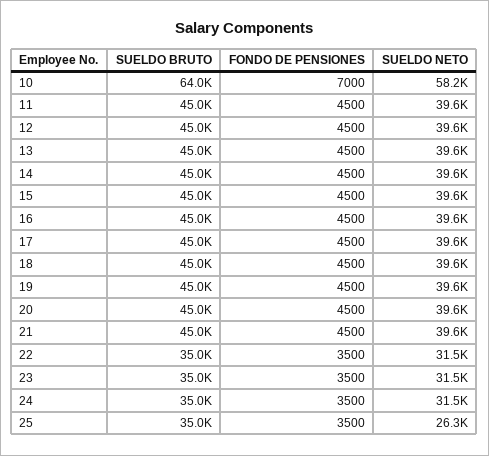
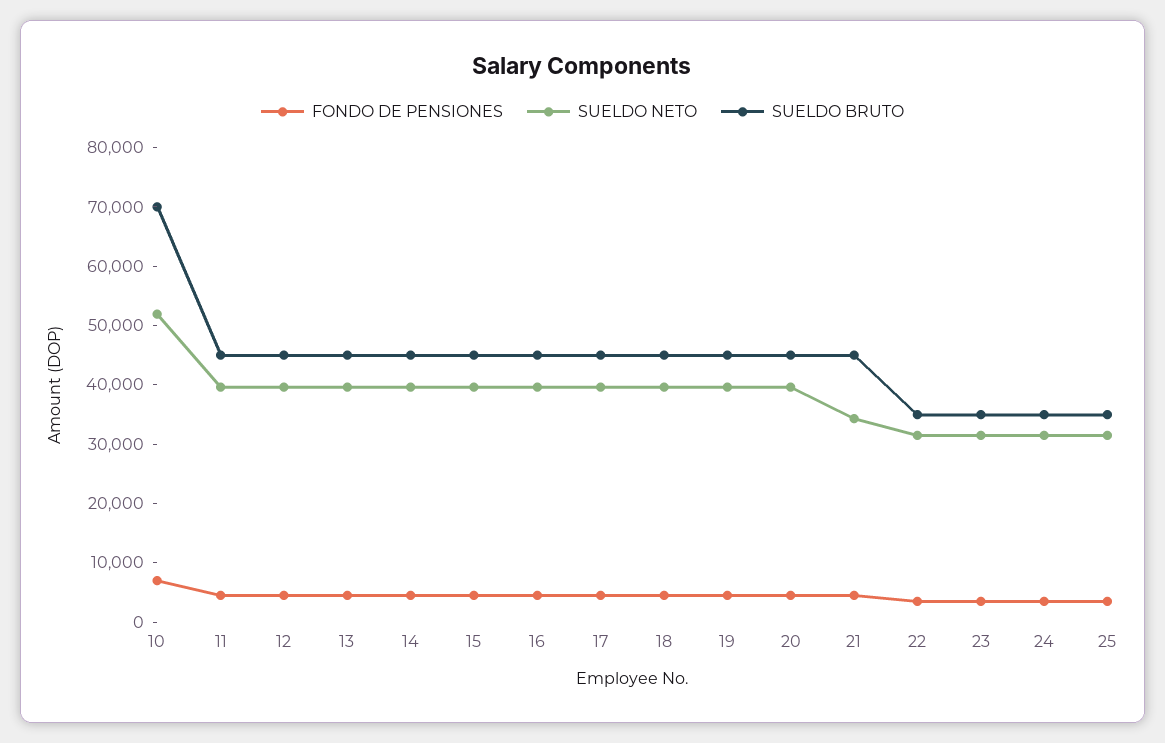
SUELDO BRUTO, 10: 64000 -> 70000
SUELDO NETO, 10: 58200 -> 52000
SUELDO NETO, 21: 39600 -> 34000
SUELDO NETO, 25: 26300 -> 32000

